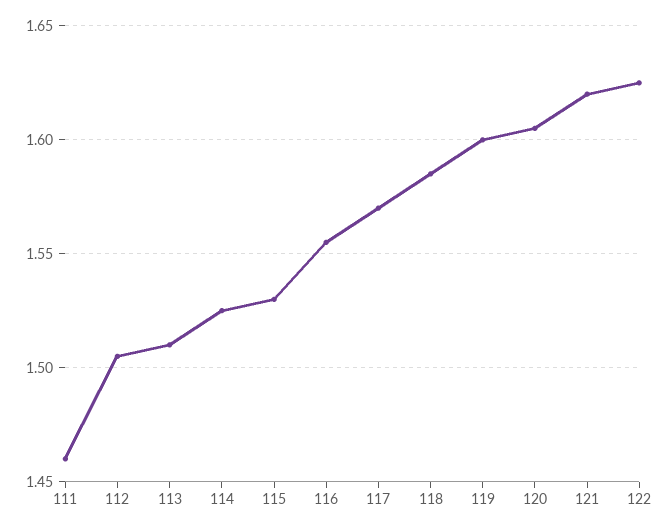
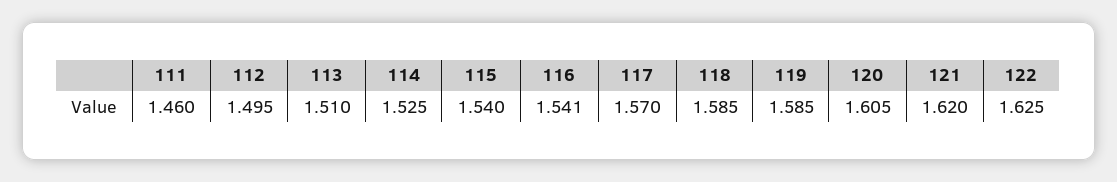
112: 1.505 -> 1.495
115: 1.53 -> 1.54
116: 1.555 -> 1.541
119: 1.6 -> 1.585

